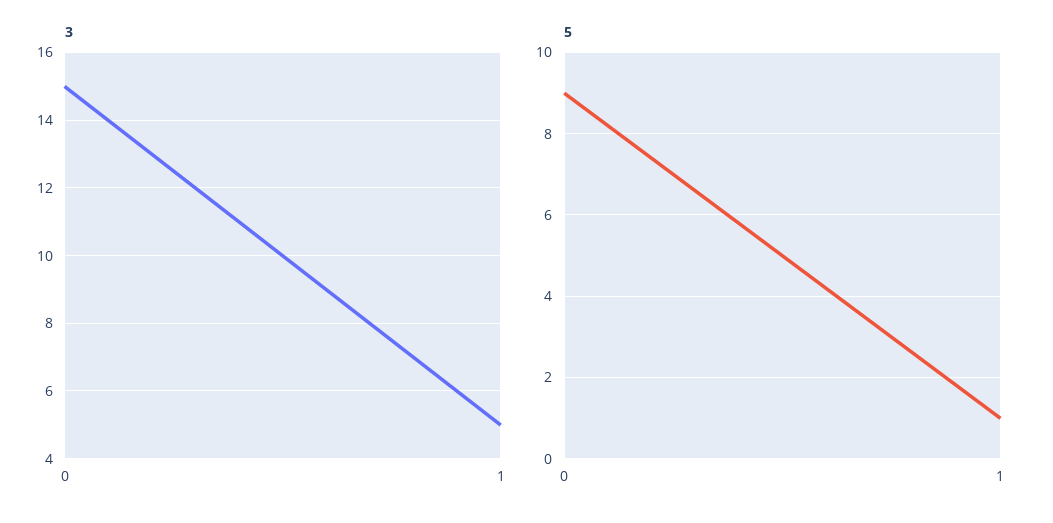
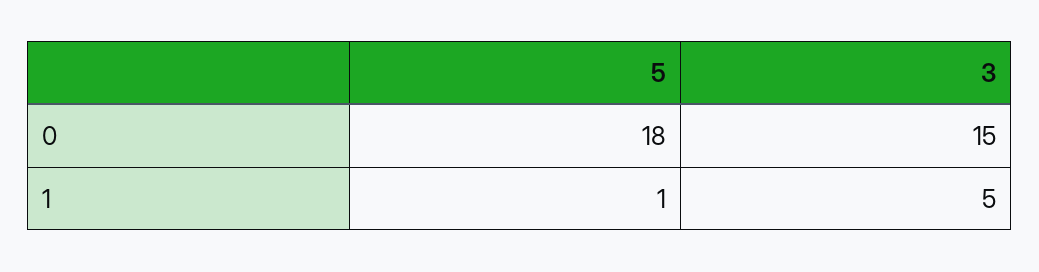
5, 0: 9 -> 18

